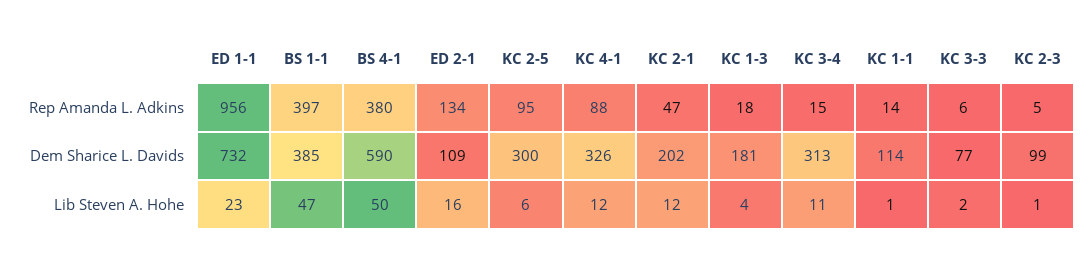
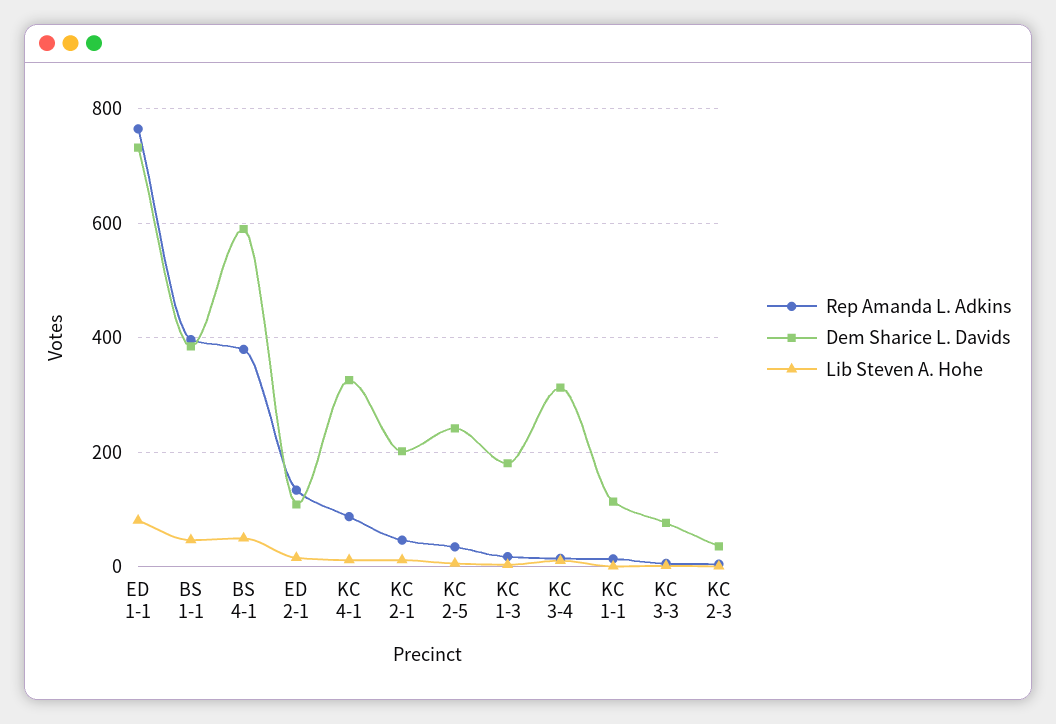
Rep Amanda L. Adkins, ED 1-1: 956 -> 760
Rep Amanda L. Adkins, KC 2-5: 95 -> 40
Dem Sharice L. Davids, KC 2-5: 300 -> 240
Dem Sharice L. Davids, KC 2-3: 99 -> 40
Lib Steven A. Hohe, ED 1-1: 23 -> 80

